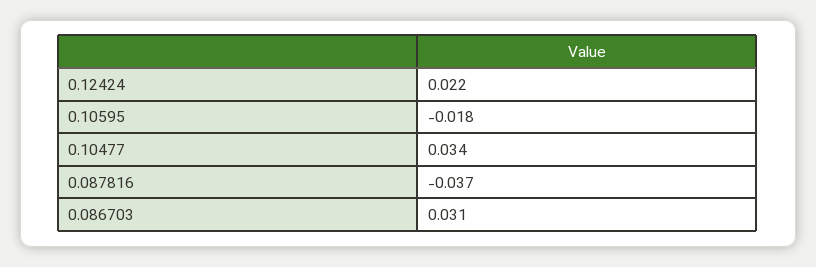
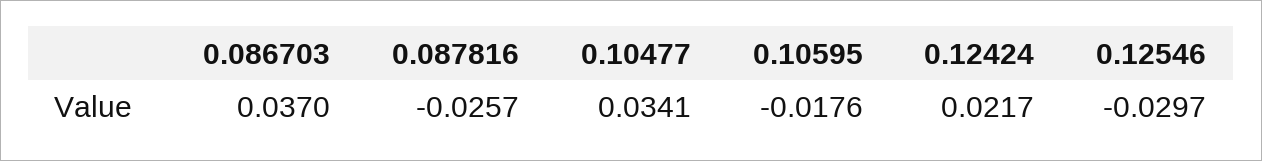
0.087816: -0.037 -> -0.0257
0.086703: 0.031 -> 0.037
0.12546: none -> -0.0297

